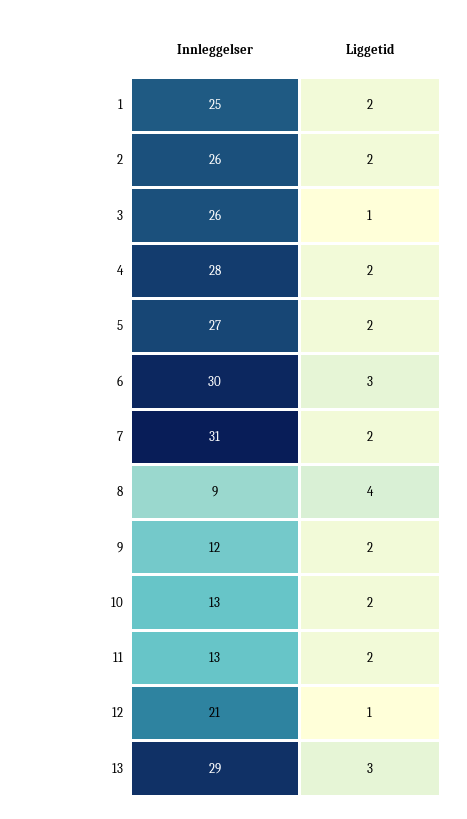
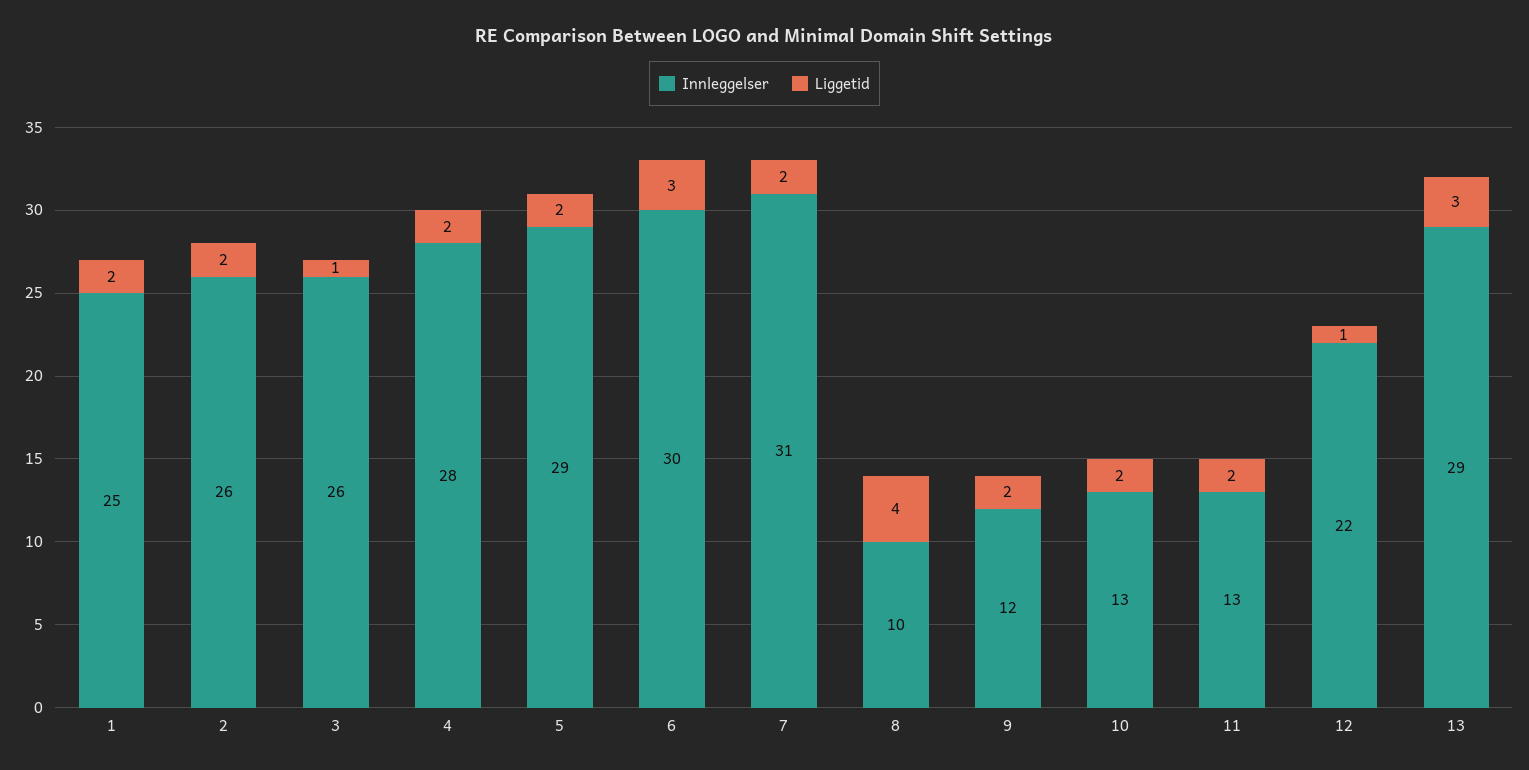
Innleggelser, 5: 27 -> 29
Innleggelser, 8: 9 -> 10
Innleggelser, 12: 21 -> 22

